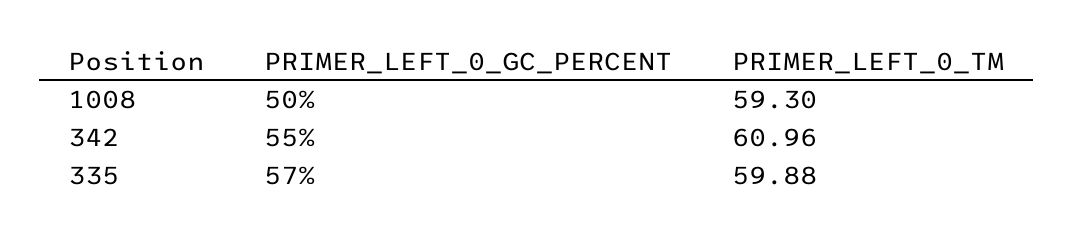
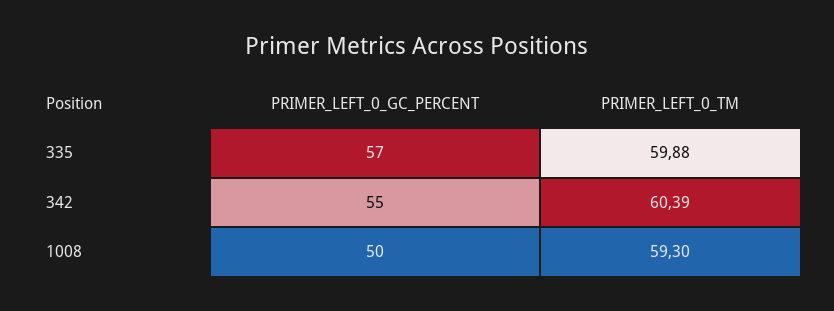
PRIMER_LEFT_0_TM, 342: 60.96 -> 60.39

